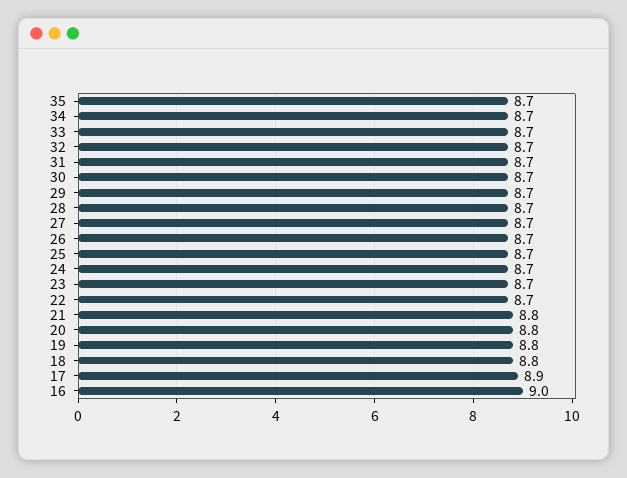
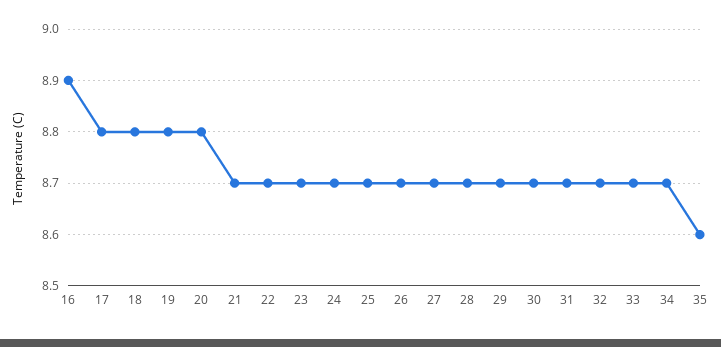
35: 8.7 -> 8.6
21: 8.8 -> 8.7
17: 8.9 -> 8.8
16: 9 -> 8.9

